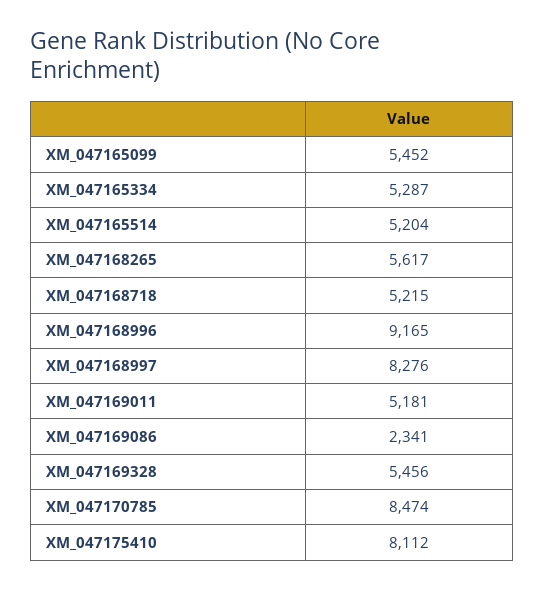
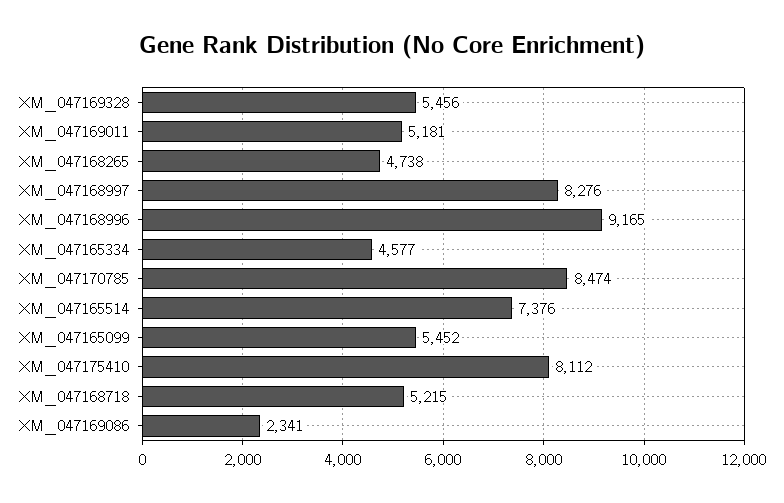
XM_047165334: 5287 -> 4577
XM_047165514: 5204 -> 7376
XM_047168265: 5617 -> 4738

